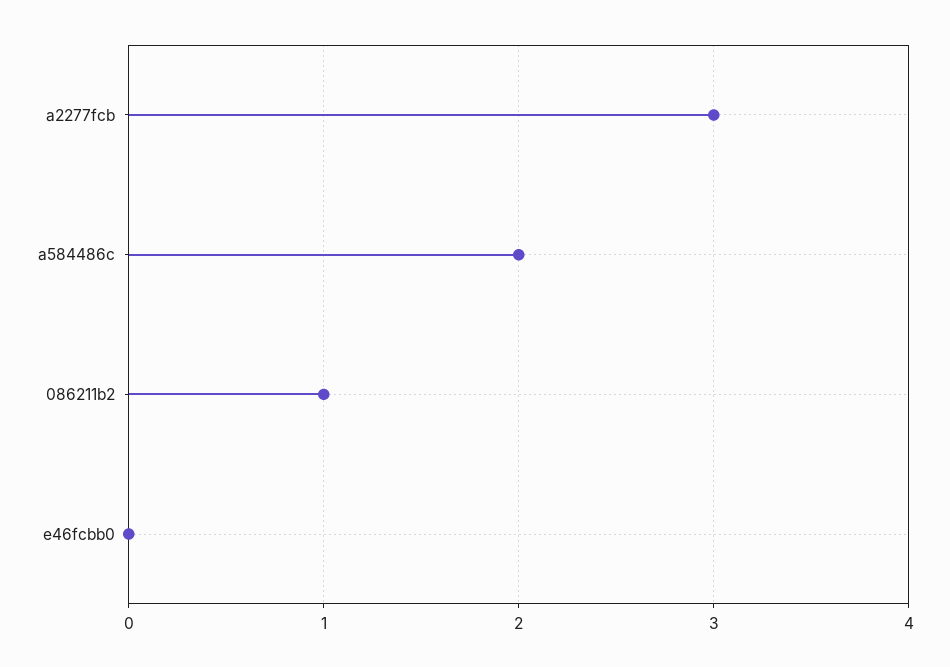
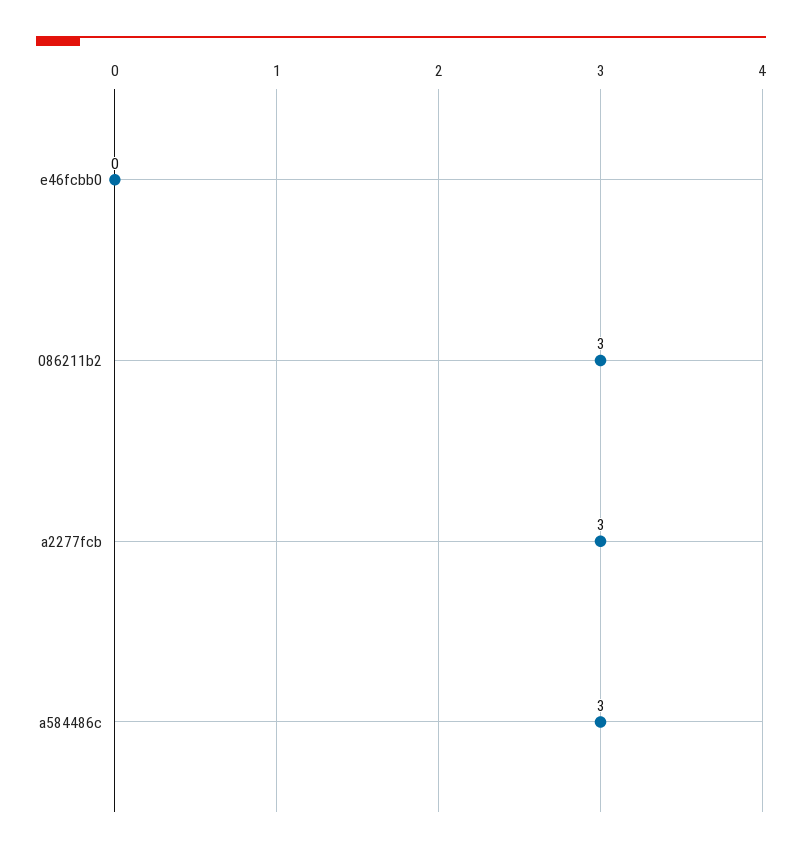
a584486c: 2 -> 3
086211b2: 1 -> 3

